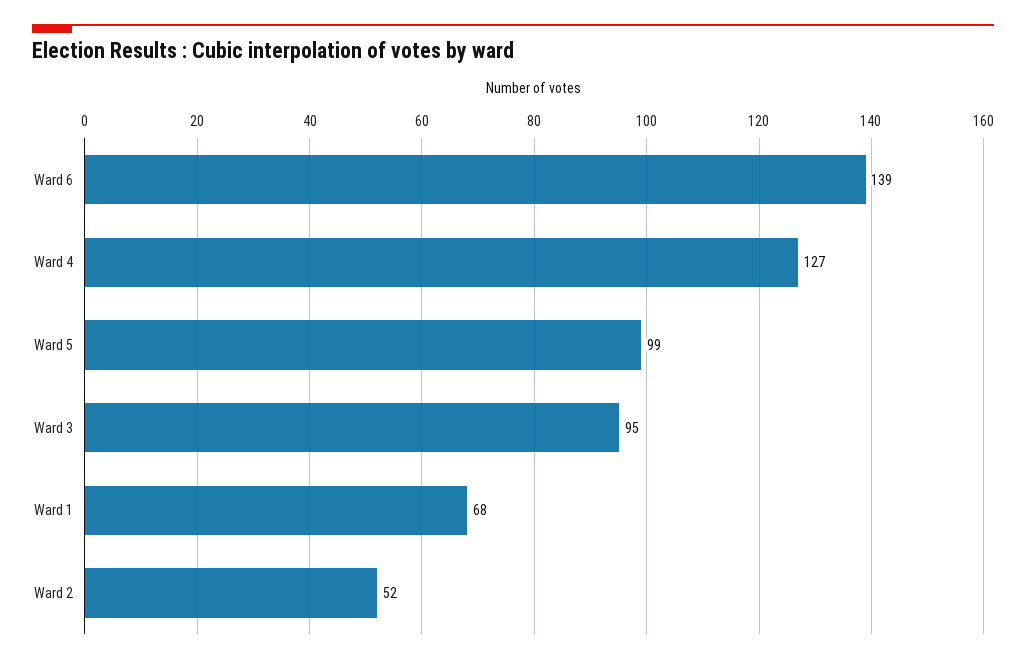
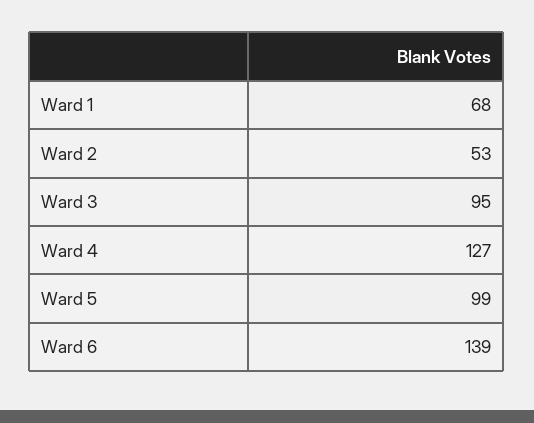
Ward 2: 52 -> 53

